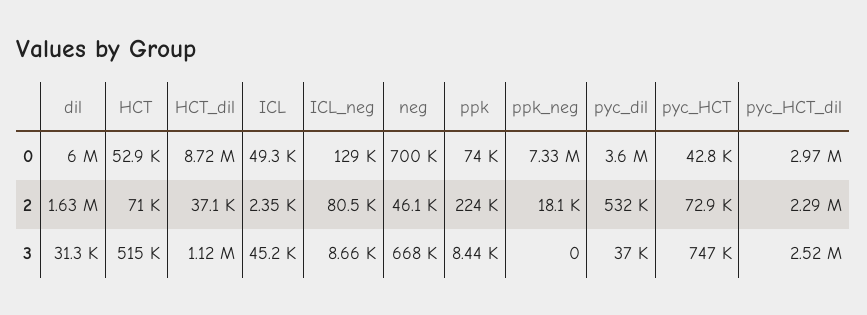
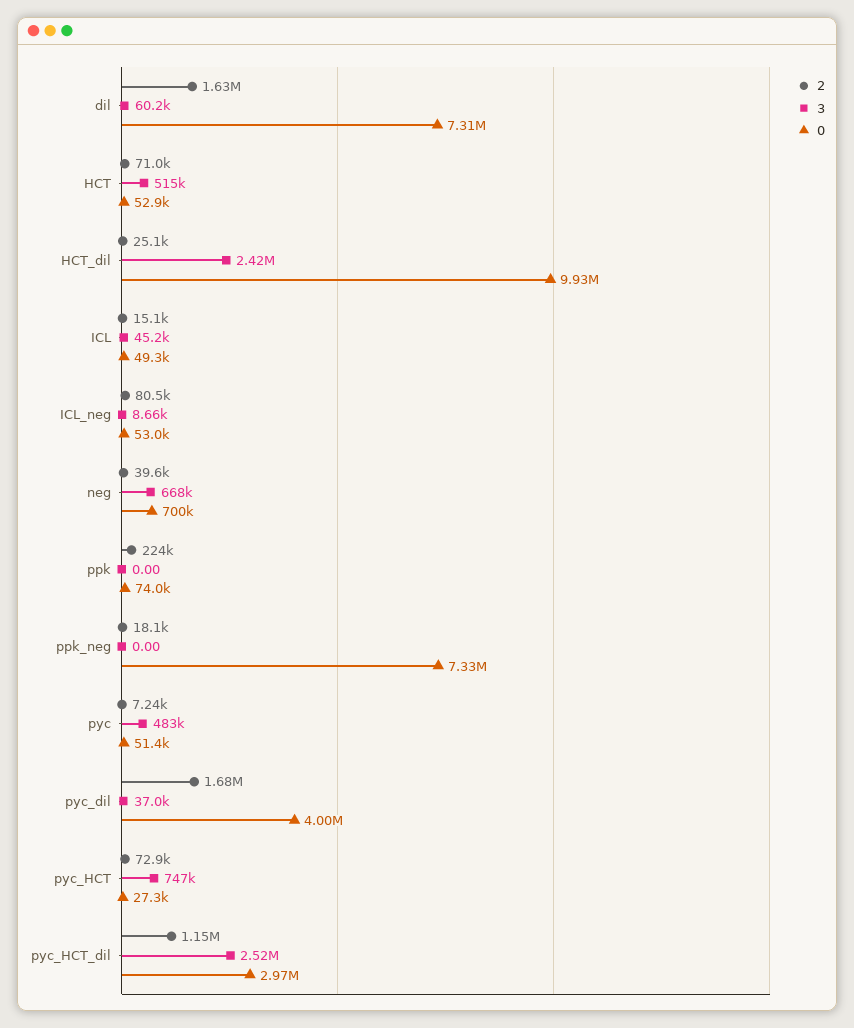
0, dil: 6000000 -> 7310000
0, HCT_dil: 8720000 -> 9930000
0, ICL_neg: 129000 -> 53000
0, pyc_dil: 3600000 -> 4000000
0, pyc_HCT: 42800 -> 27300
2, HCT_dil: 37100 -> 25100
2, ICL: 2350 -> 15100
2, neg: 46100 -> 39600
2, pyc_dil: 532000 -> 1680000
2, pyc_HCT_dil: 2290000 -> 1150000
3, dil: 31300 -> 60200
3, HCT_dil: 1120000 -> 2420000
3, ppk: 8440 -> 0
2, pyc: none -> 7240
3, pyc: none -> 483000
0, pyc: none -> 51400

